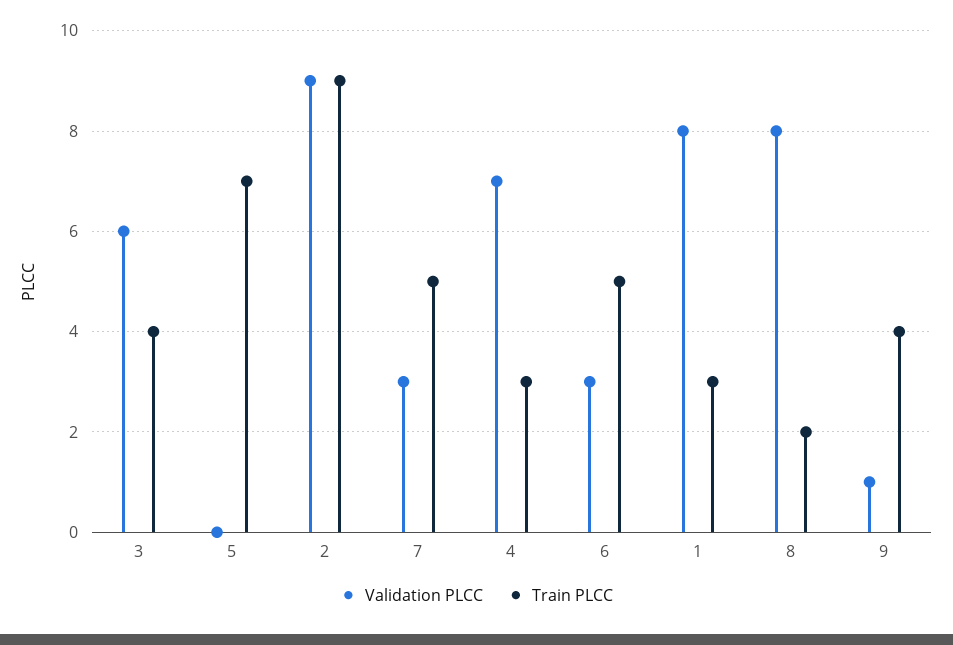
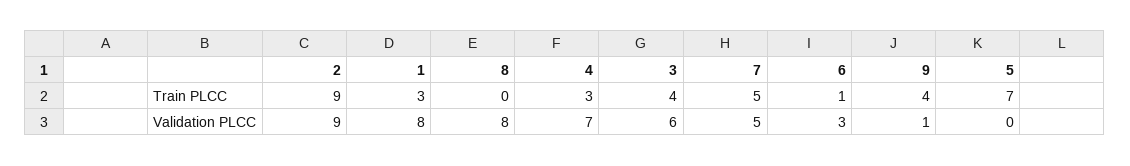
Validation PLCC, 7: 3 -> 5
Train PLCC, 6: 5 -> 1
Train PLCC, 8: 2 -> 0

